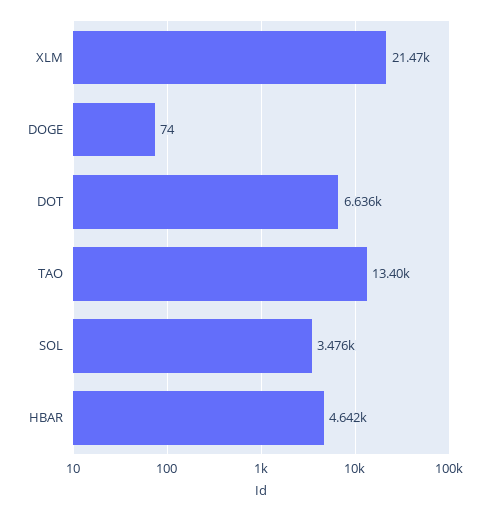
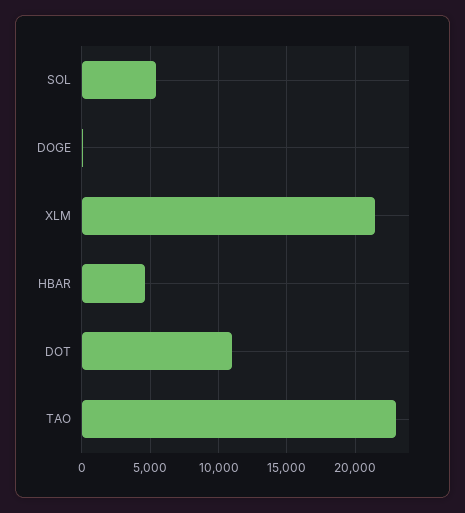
DOT: 6636 -> 11000
TAO: 13400 -> 23000
SOL: 3476 -> 5500

